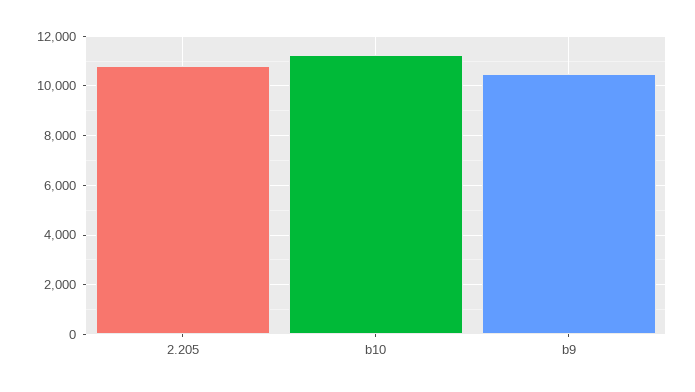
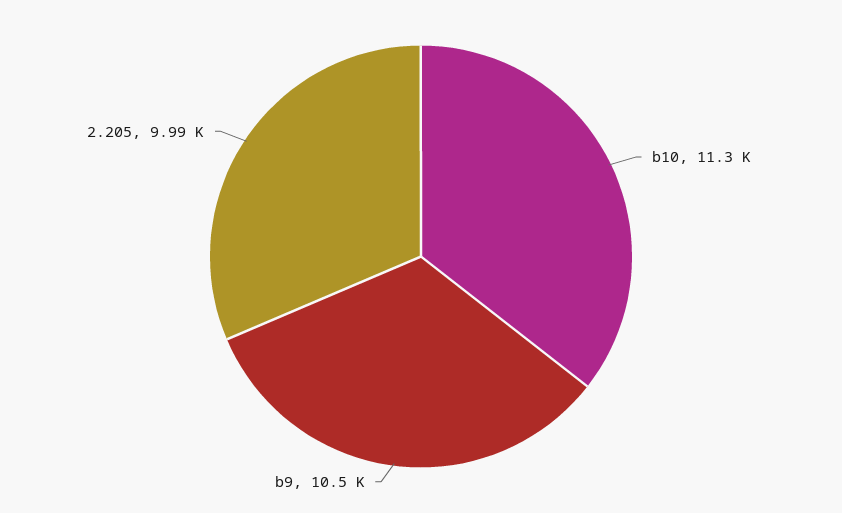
2.205: 10750 -> 9990

